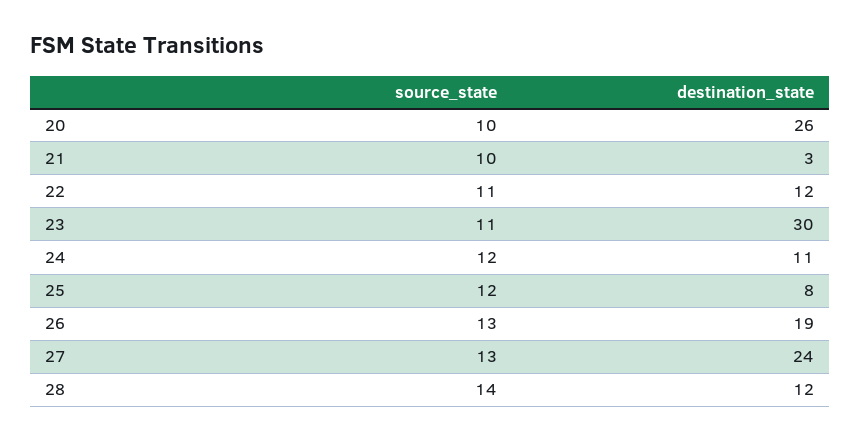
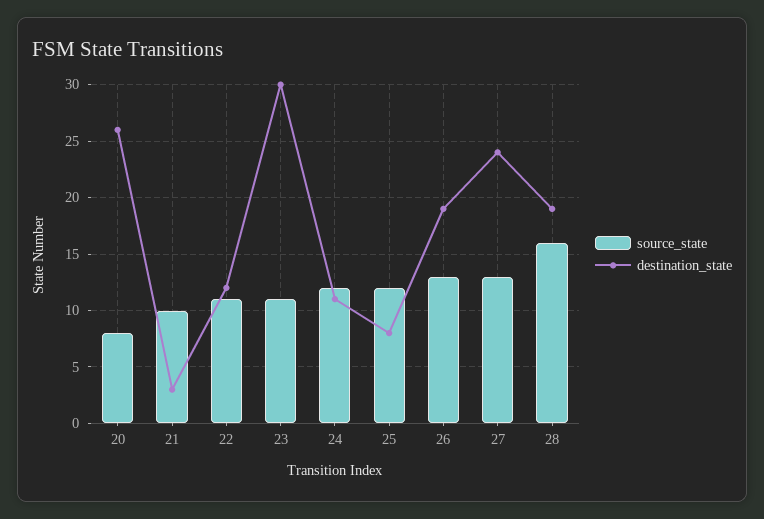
source_state, 20: 10 -> 8
source_state, 28: 14 -> 16
destination_state, 28: 12 -> 19

